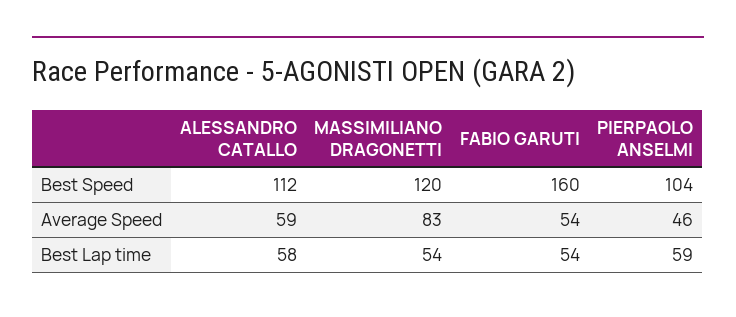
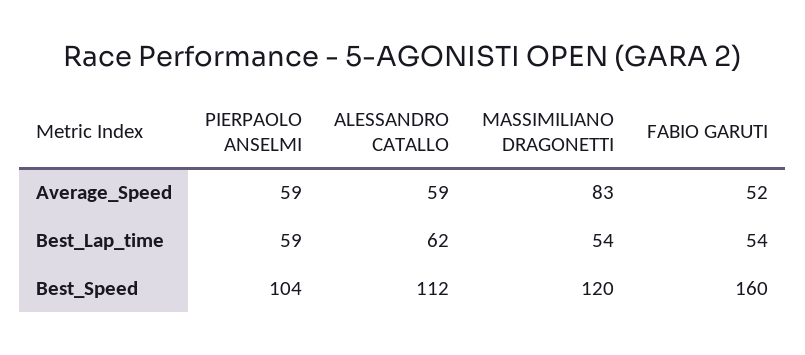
FABIO GARUTI, Average Speed: 54 -> 52
PIERPAOLO ANSELMI, Average Speed: 46 -> 59
ALESSANDRO CATALLO, Best Lap time: 58 -> 62

